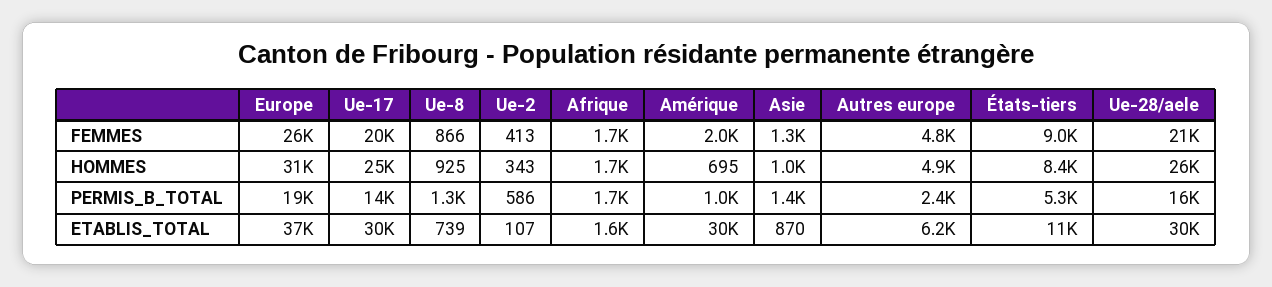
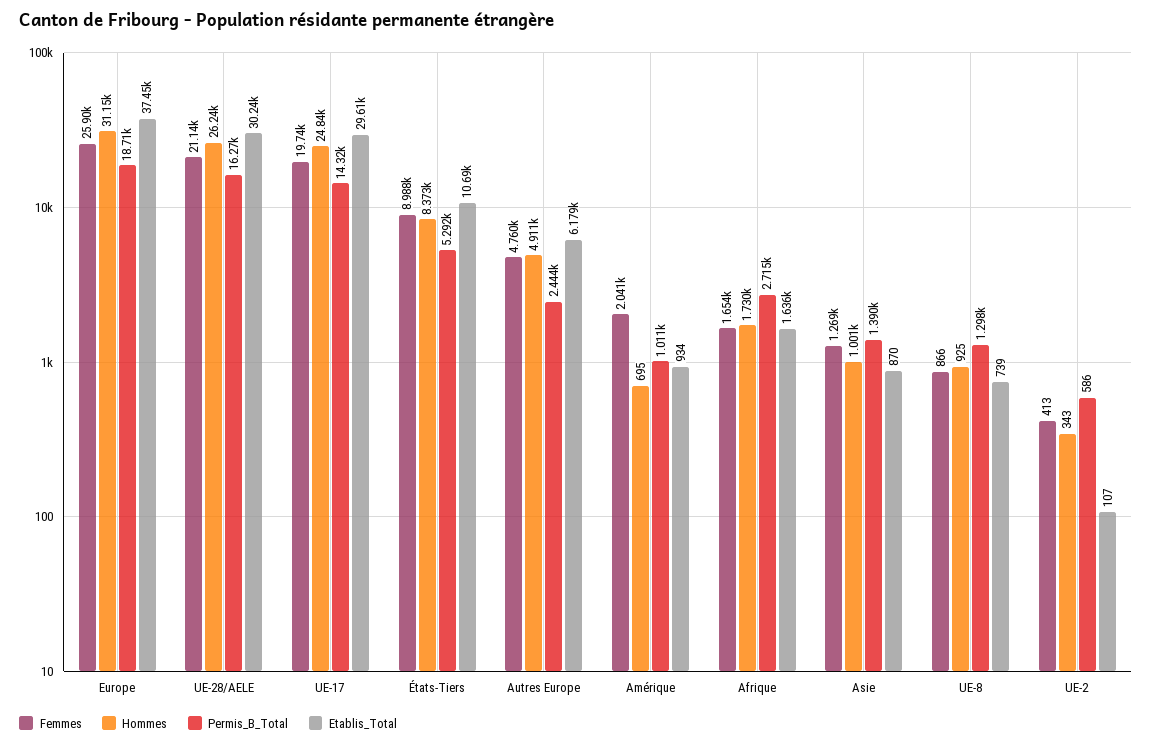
PERMIS_B_TOTAL, Afrique: 1700 -> 2715
ETABLIS_TOTAL, Amérique: 30000 -> 934

